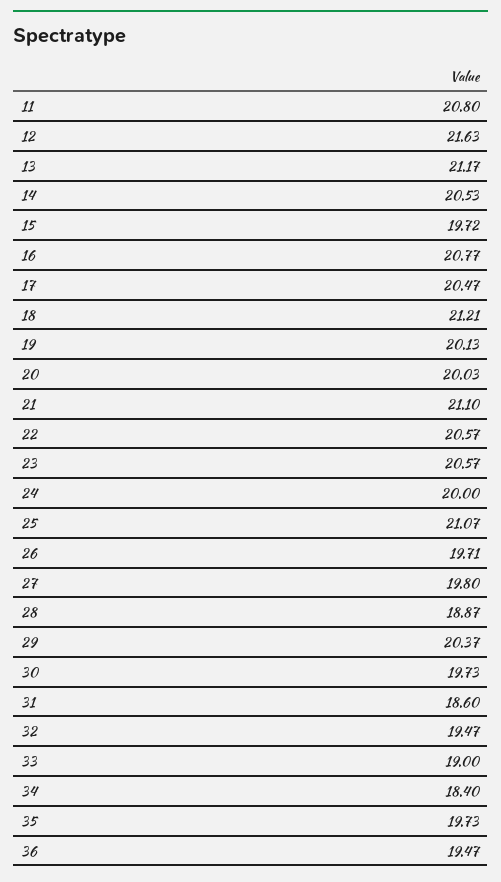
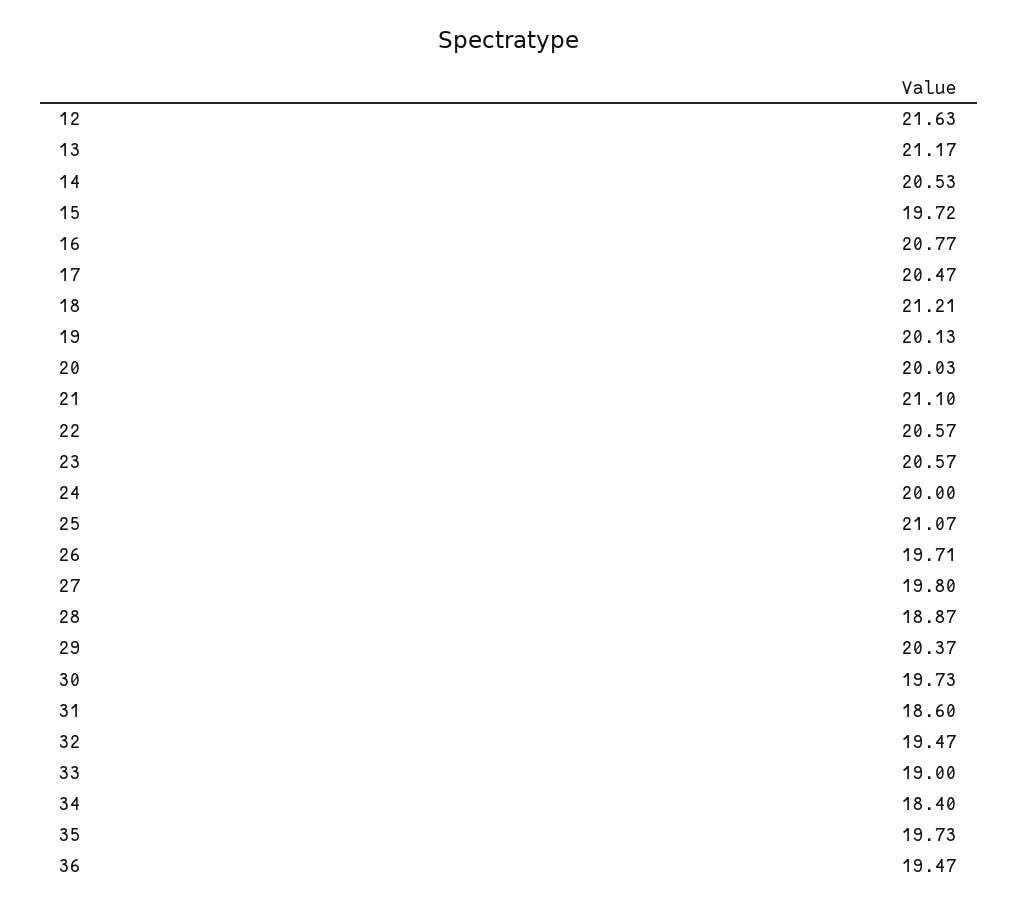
11: 20.8 -> none

